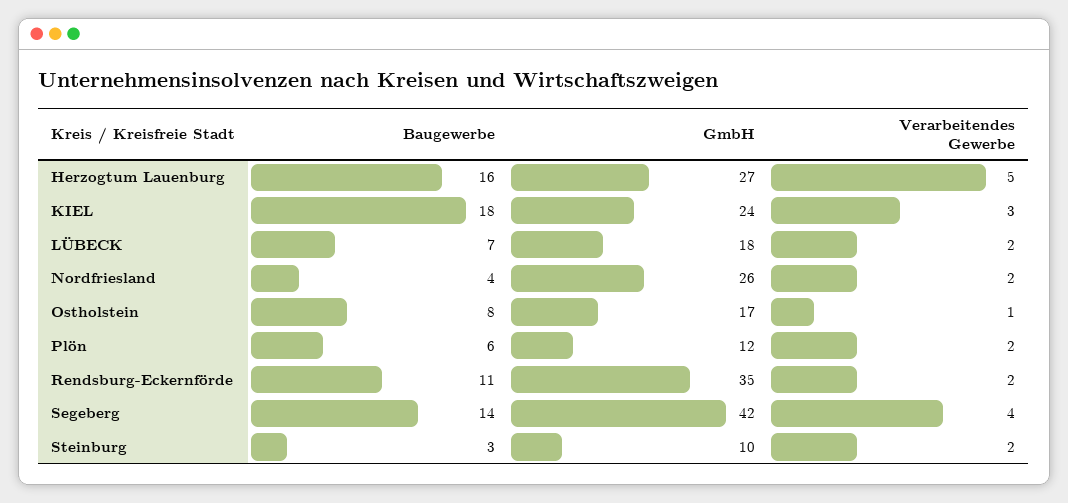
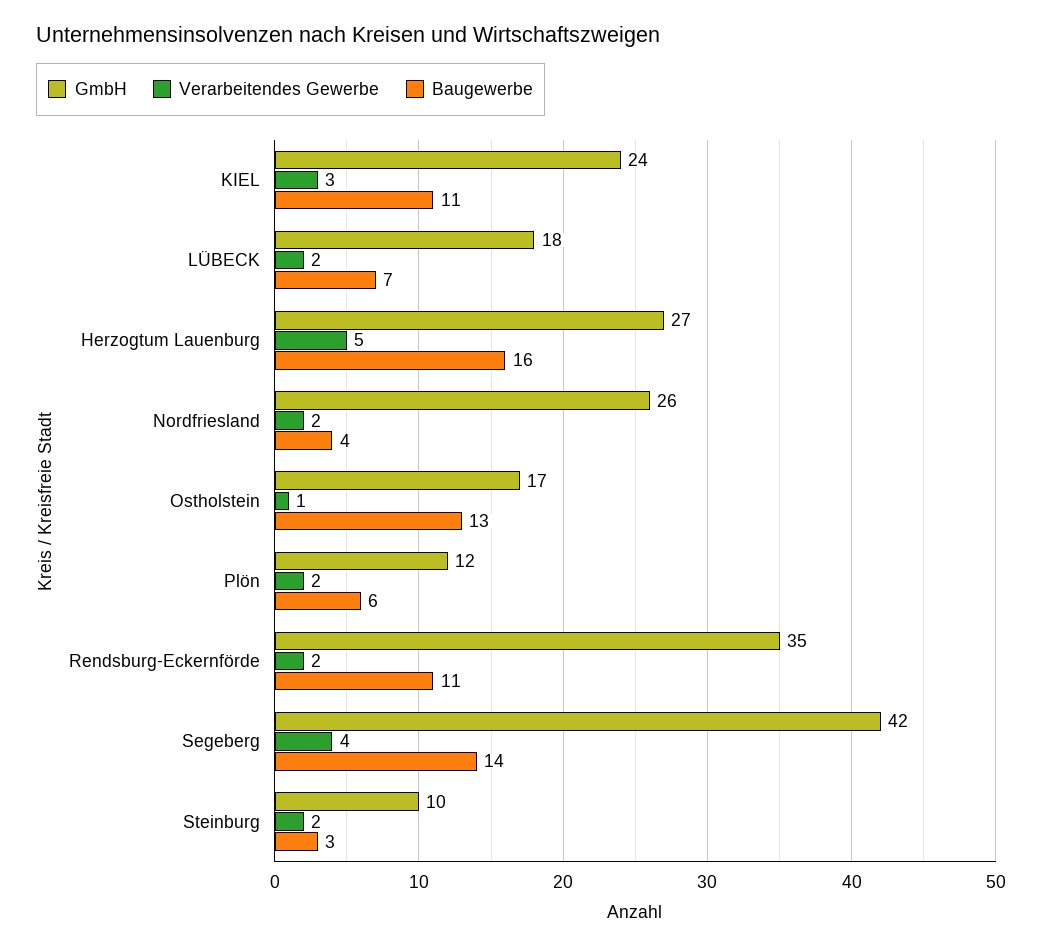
Baugewerbe, KIEL: 18 -> 11
Baugewerbe, Ostholstein: 8 -> 13

